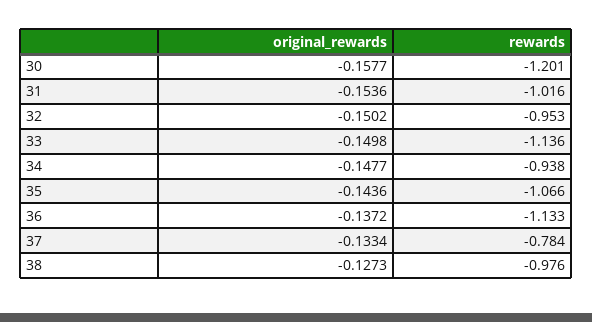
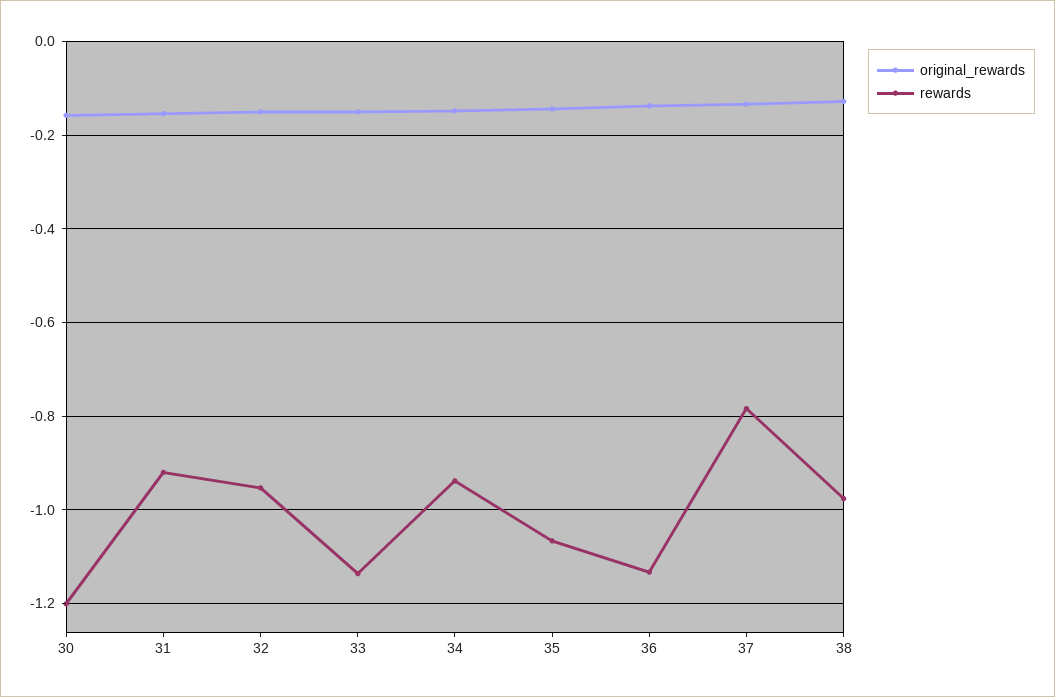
rewards, 31: -1.016 -> -0.92

